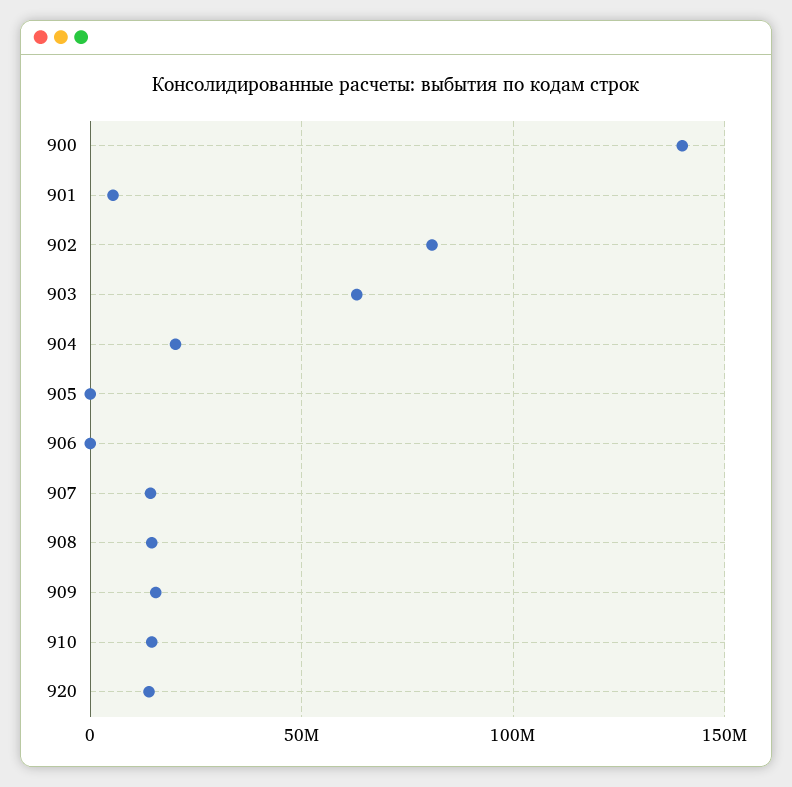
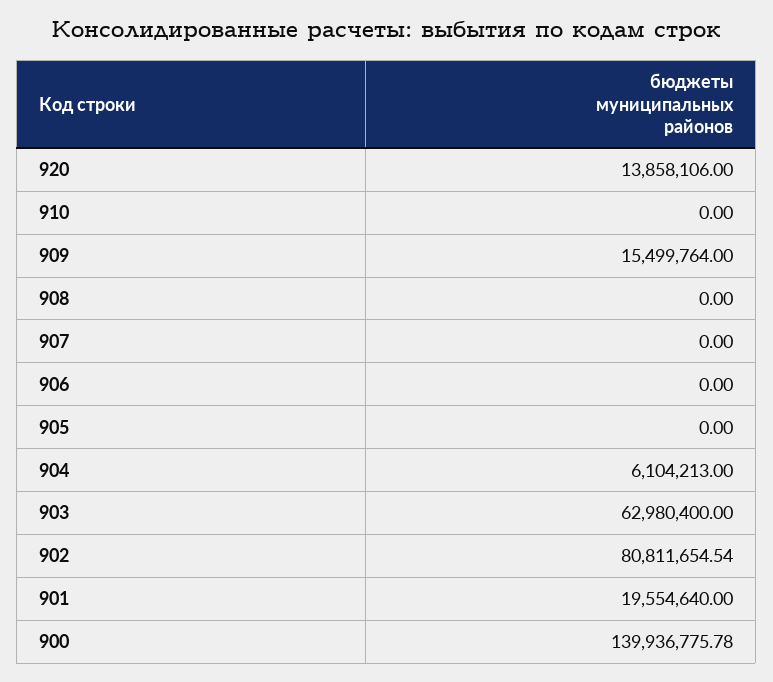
901: 5000000 -> 19554640
904: 20000000 -> 6104213
907: 15000000 -> 0
908: 15000000 -> 0
910: 15000000 -> 0

